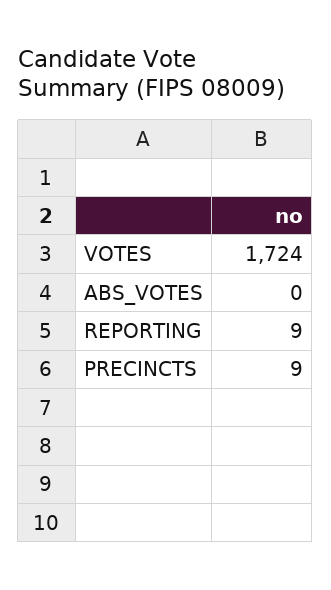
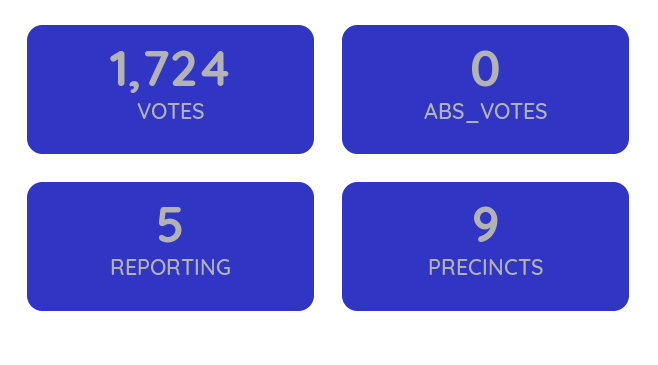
REPORTING: 9 -> 5

